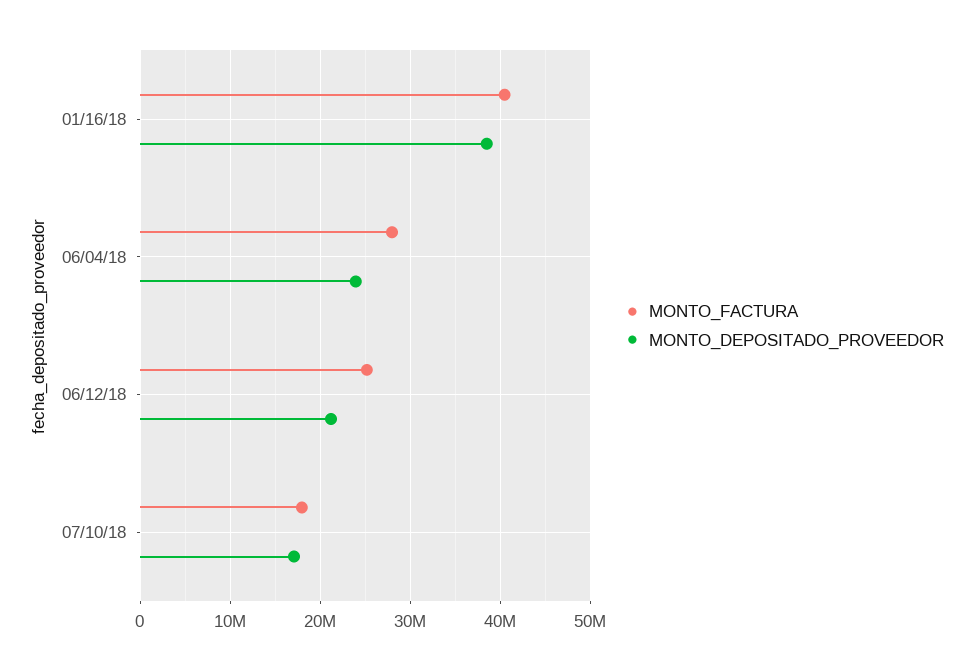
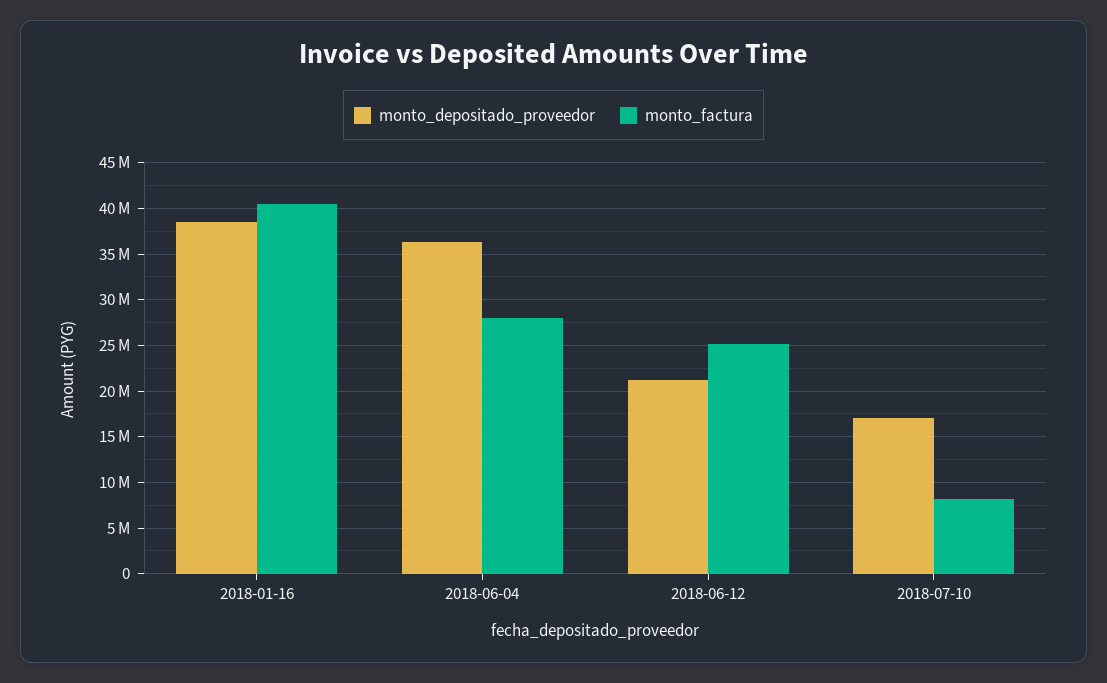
MONTO_DEPOSITADO_PROVEEDOR, 06/04/18: 24000000 -> 36000000
MONTO_FACTURA, 07/10/18: 18000000 -> 8000000

